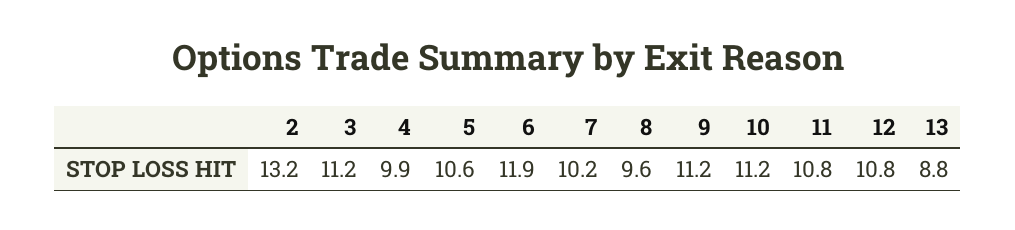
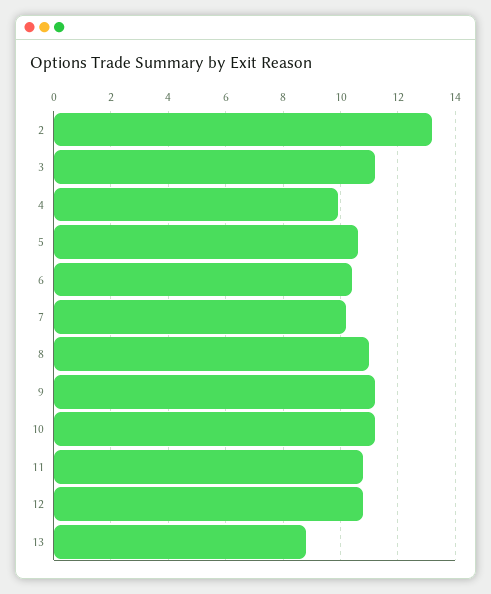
6: 11.9 -> 10.5
8: 9.6 -> 11

